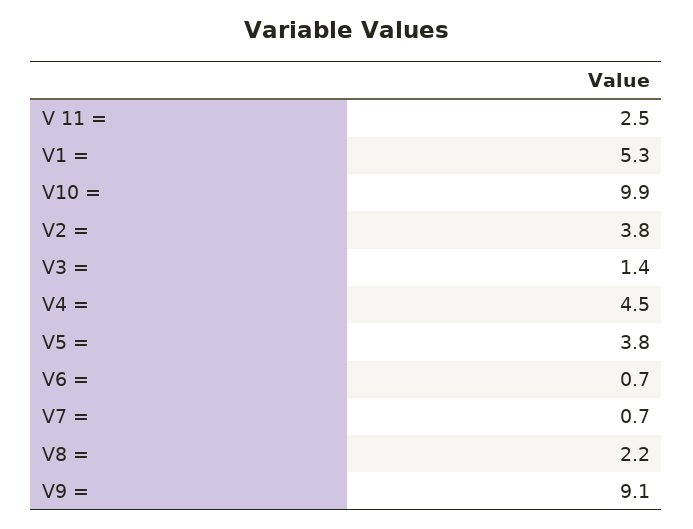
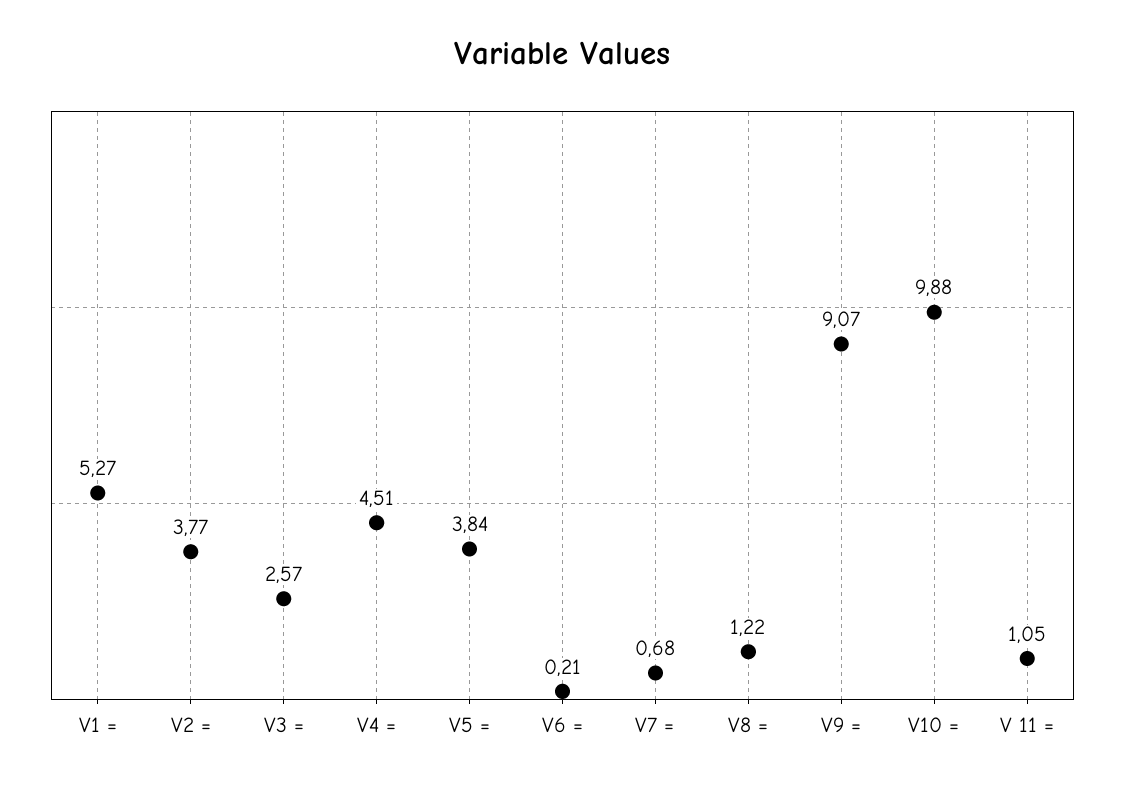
V 11 =: 2.5 -> 1.05
V3 =: 1.4 -> 2.57
V6 =: 0.7 -> 0.21
V8 =: 2.2 -> 1.22

